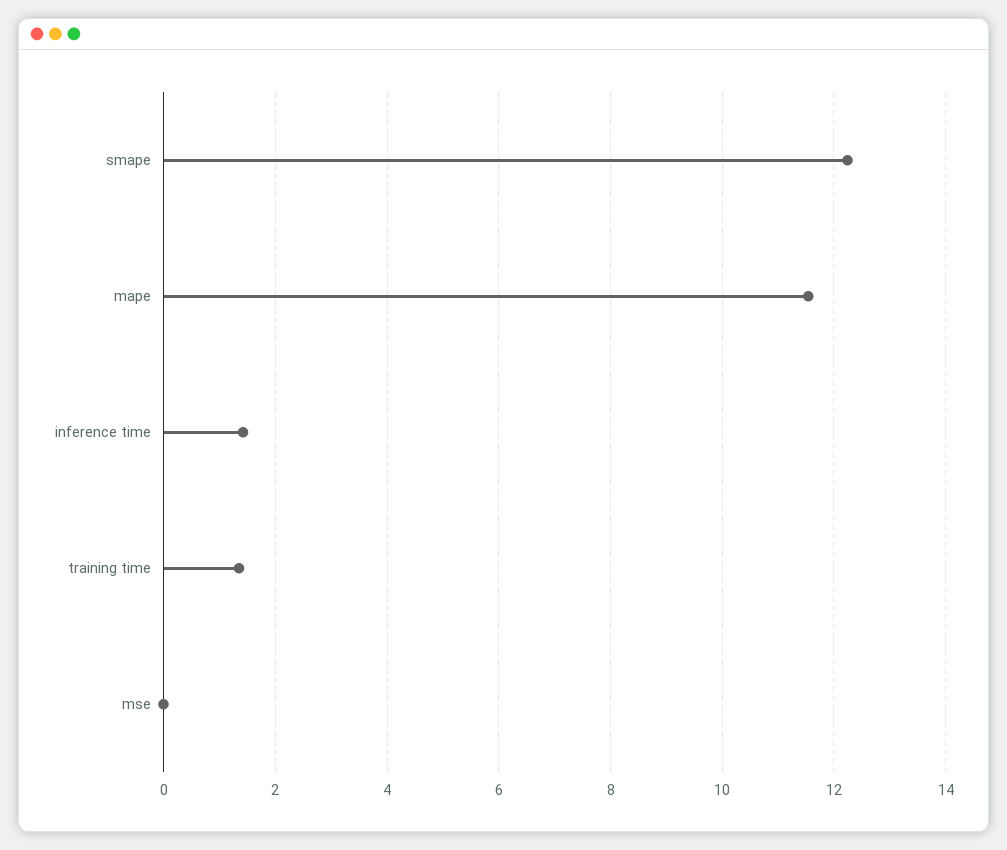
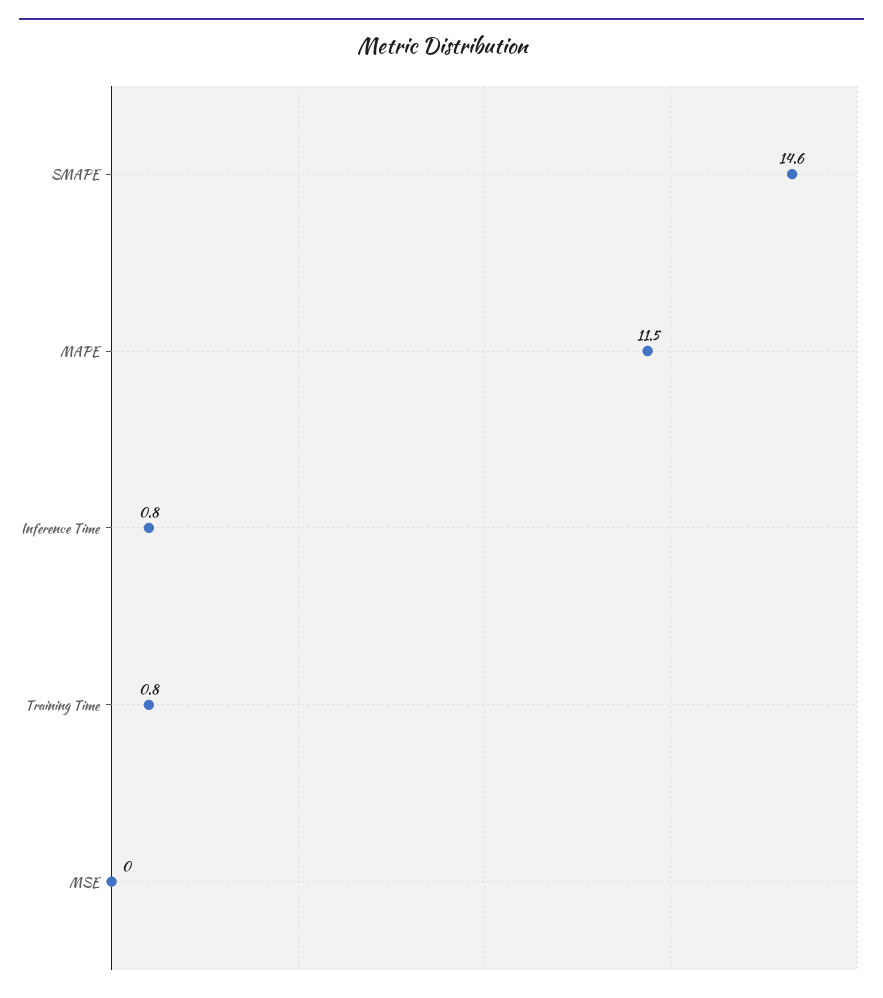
smape: 12.2 -> 14.6
inference time: 1.4 -> 0.8
training time: 1.4 -> 0.8

